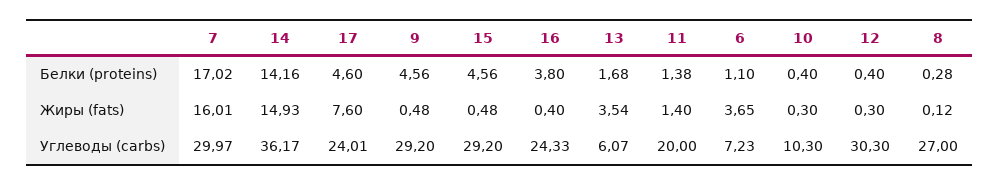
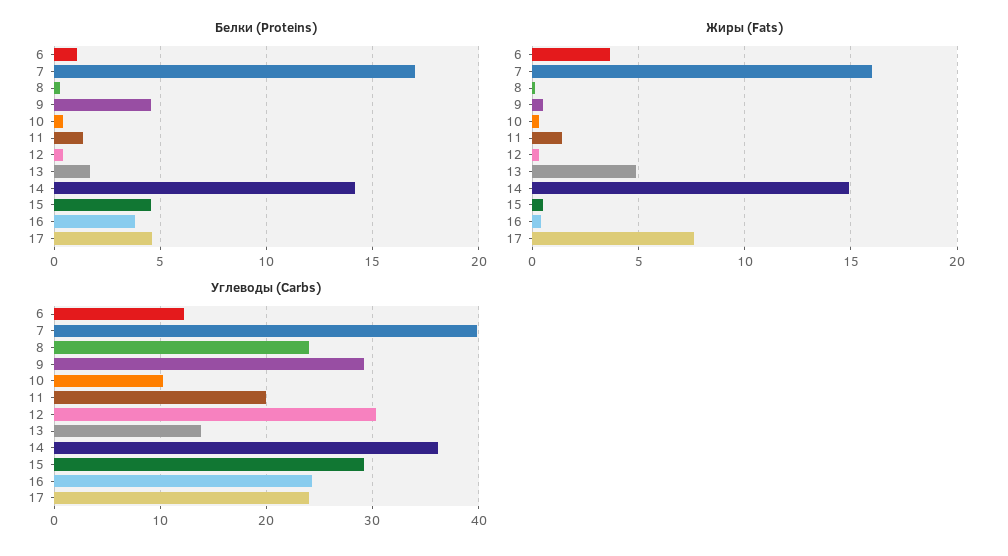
Жиры (fats), 13: 3.54 -> 5
Углеводы (carbs), 7: 29.97 -> 40
Углеводы (carbs), 13: 6.07 -> 14
Углеводы (carbs), 6: 7.23 -> 12
Углеводы (carbs), 8: 27 -> 24

